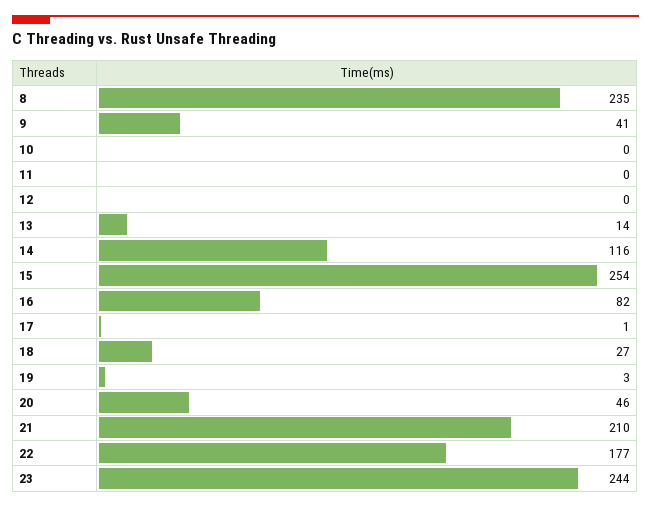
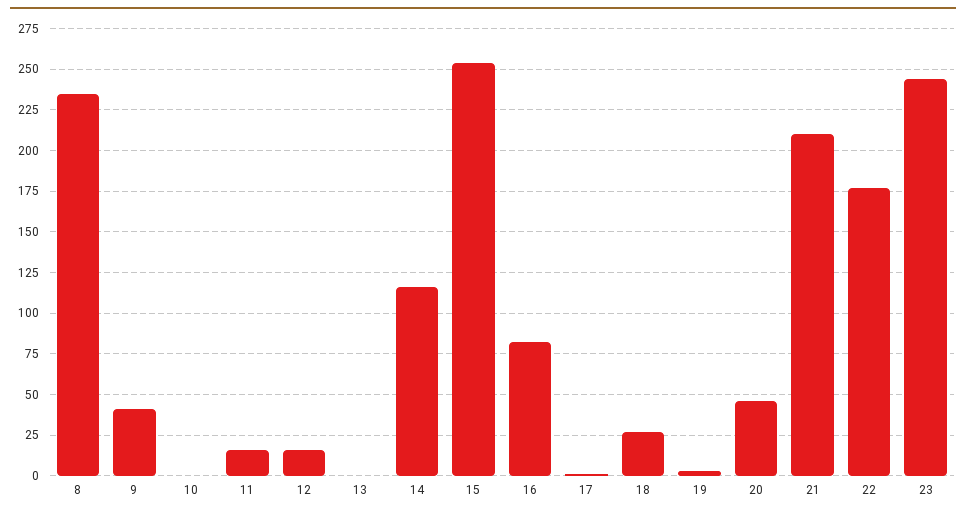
11: 0 -> 15
12: 0 -> 15
13: 14 -> 0

